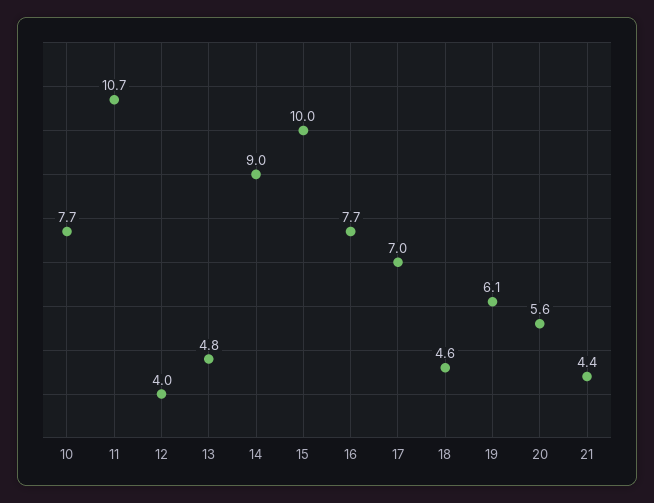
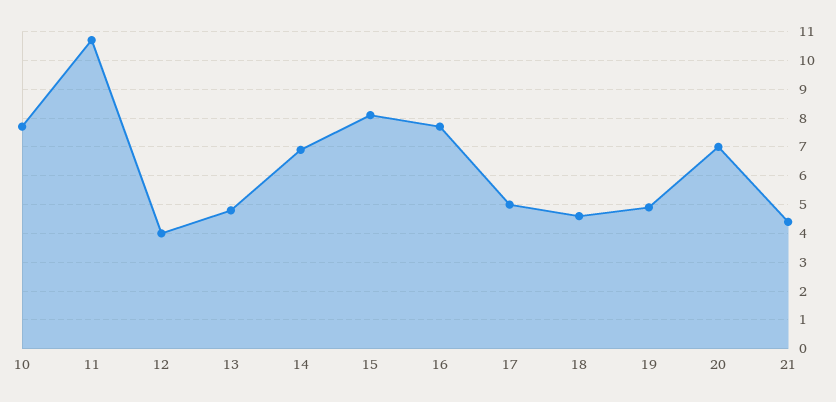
14: 9 -> 7
15: 10 -> 8
17: 7 -> 5
19: 6.1 -> 5
20: 5.6 -> 7

